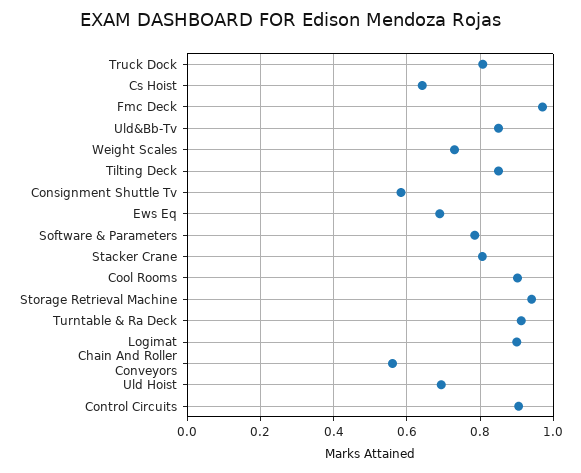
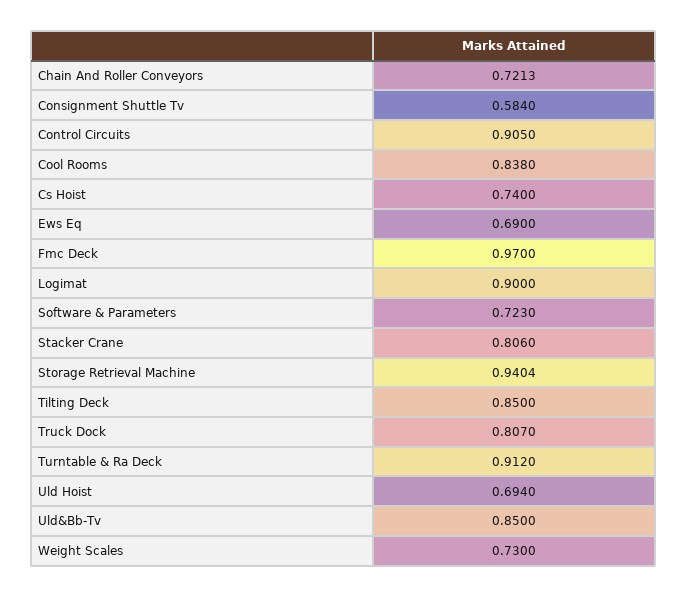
Cs Hoist: 0.64 -> 0.74
Software & Parameters: 0.78 -> 0.723
Cool Rooms: 0.9 -> 0.838
Chain And Roller Conveyors: 0.56 -> 0.7213

